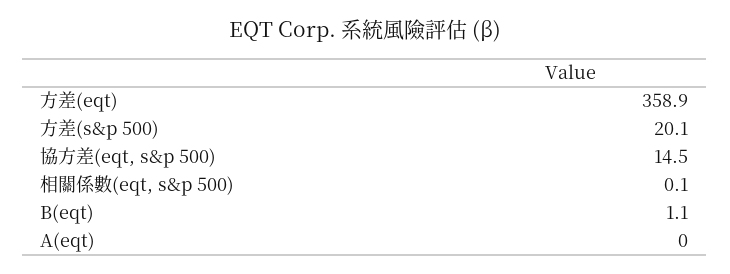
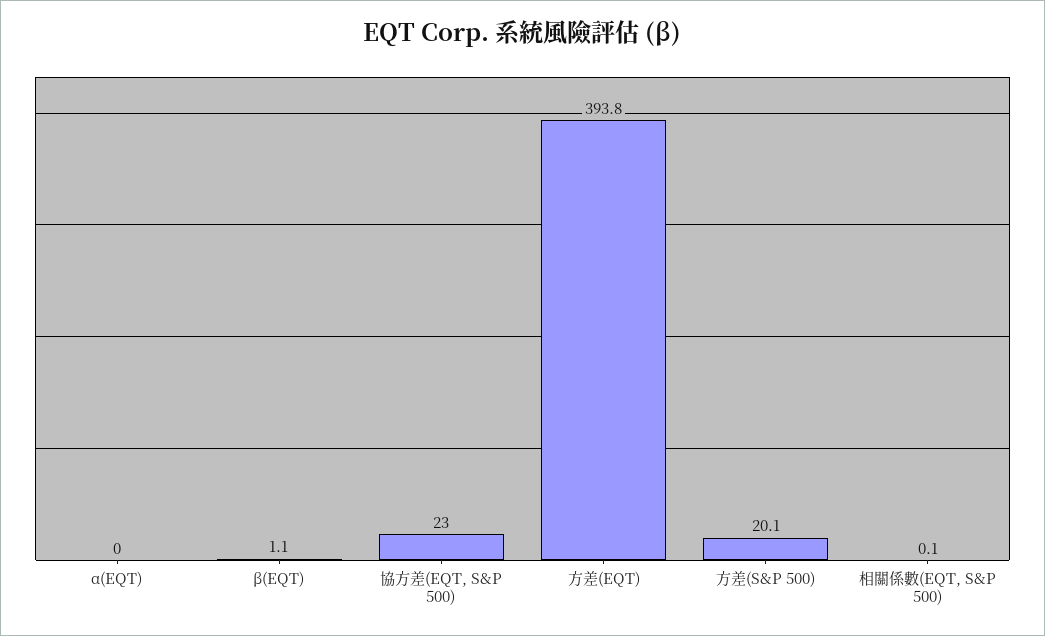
方差(eqt): 358.9 -> 393.8
協方差(eqt, s&p 500): 14.5 -> 23

